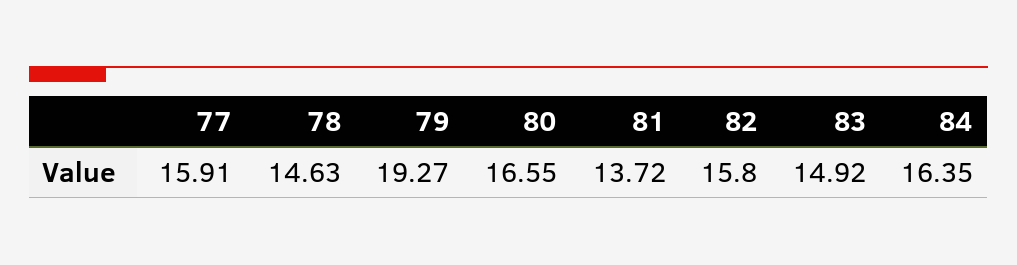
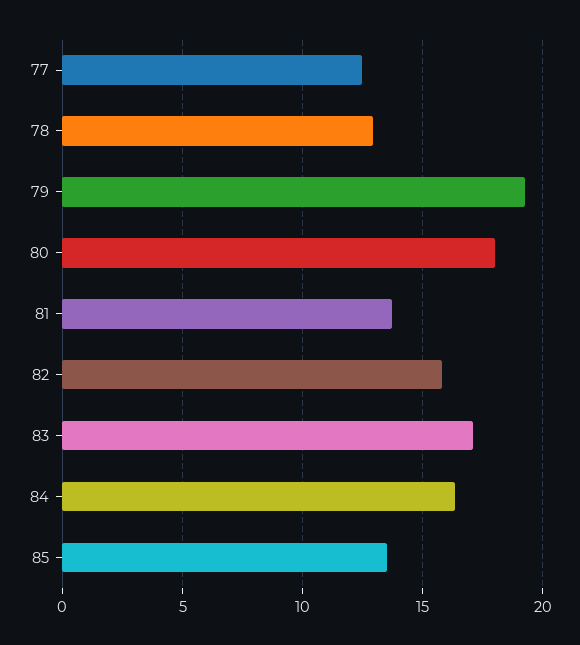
77: 15.91 -> 12.5
78: 14.63 -> 13
80: 16.55 -> 18
83: 14.92 -> 17
85: none -> 13.5

